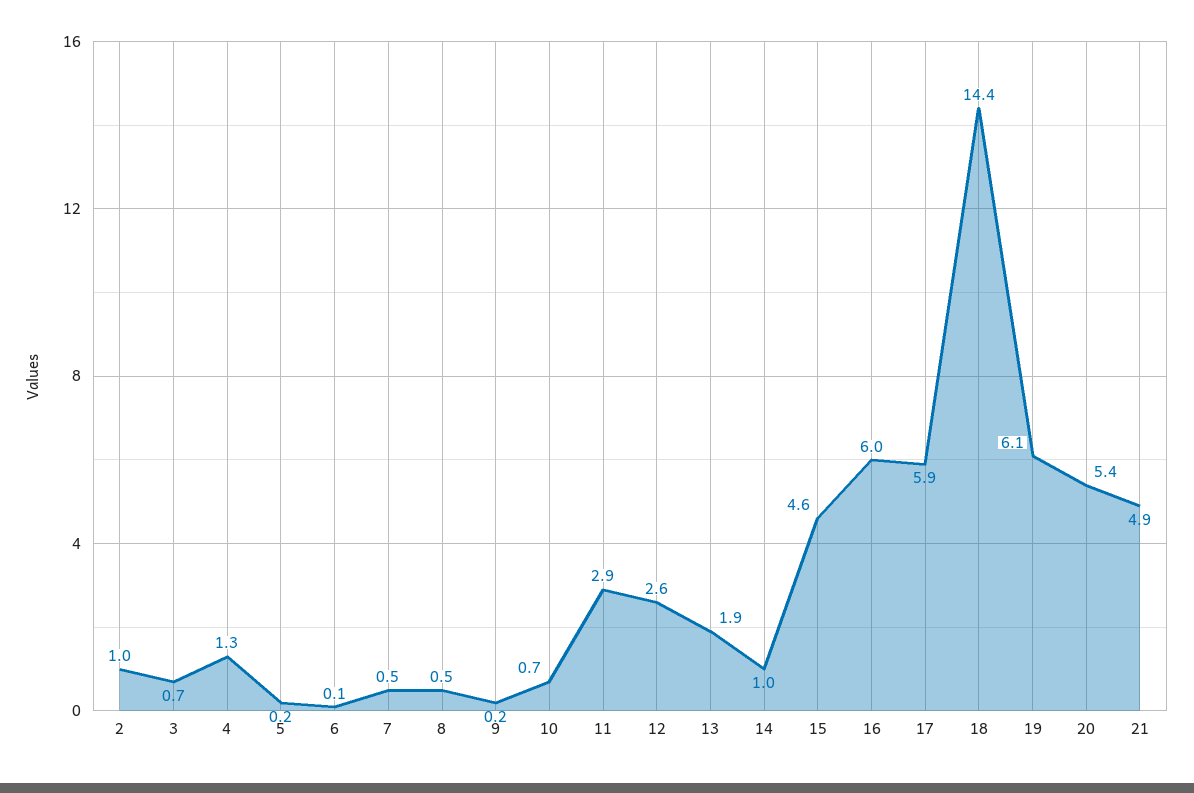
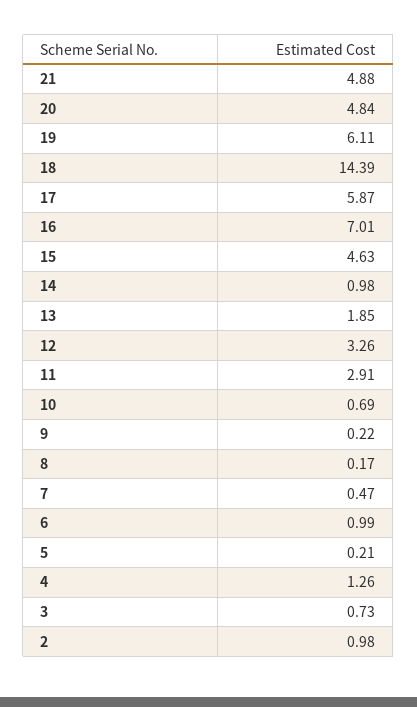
6: 0.1 -> 0.99
8: 0.5 -> 0.17
12: 2.6 -> 3.26
16: 6 -> 7.01
20: 5.4 -> 4.84

